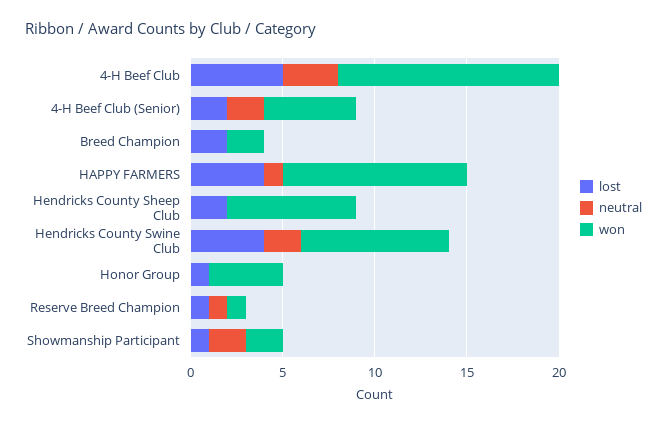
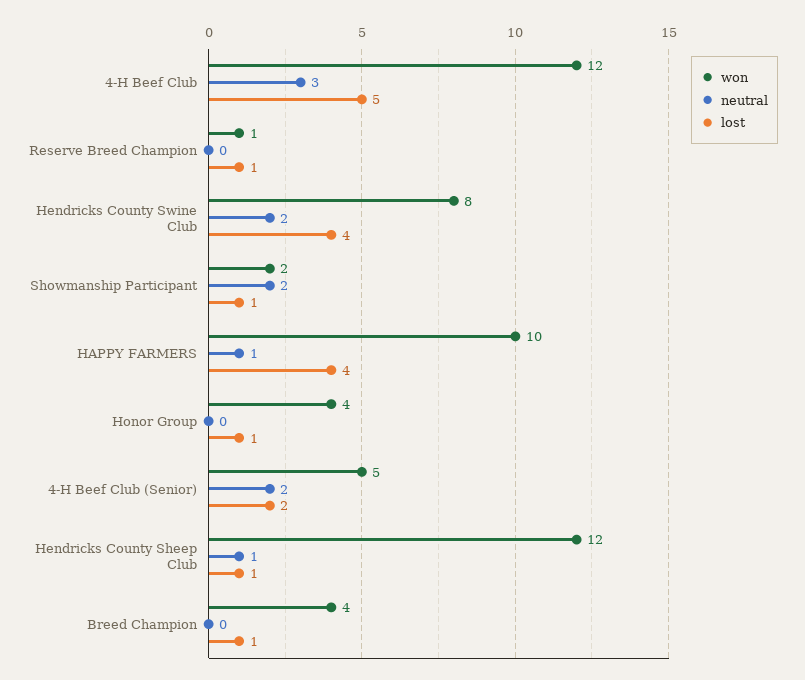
lost, Breed Champion: 2 -> 1
won, Breed Champion: 2 -> 4
lost, Hendricks County Sheep Club: 2 -> 1
neutral, Hendricks County Sheep Club: 0 -> 1
won, Hendricks County Sheep Club: 7 -> 12
neutral, Reserve Breed Champion: 1 -> 0

